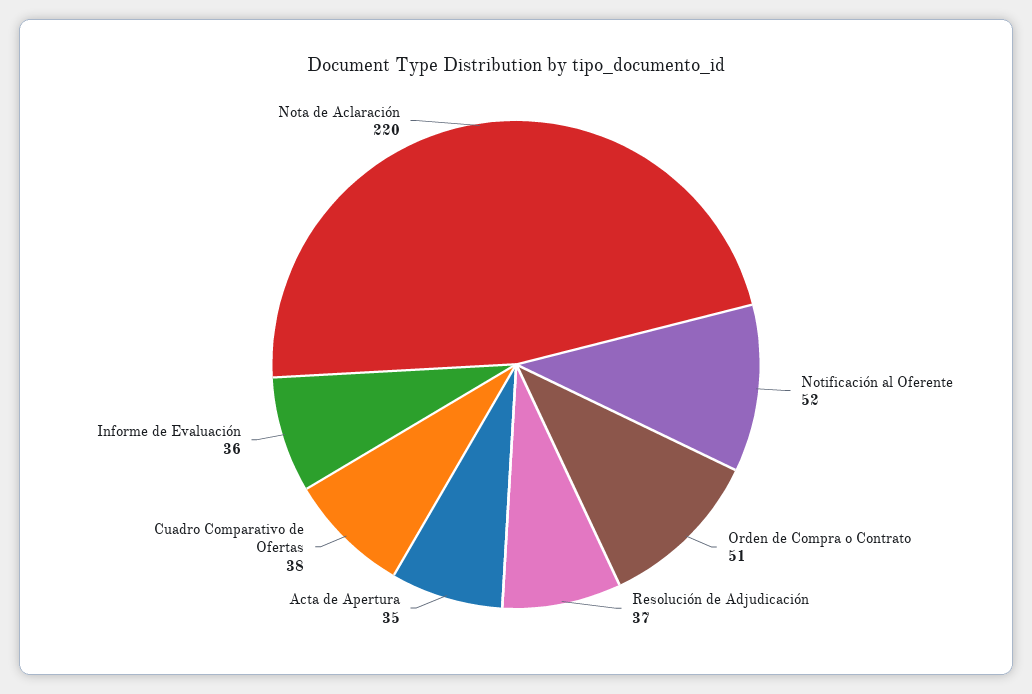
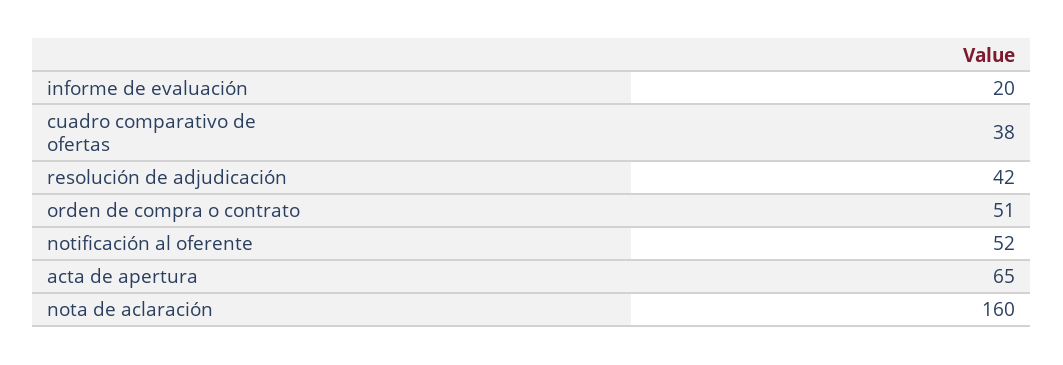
Resolución de Adjudicación: 37 -> 42
Acta de Apertura: 35 -> 65
Informe de Evaluación: 36 -> 20
Nota de Aclaración: 220 -> 160

